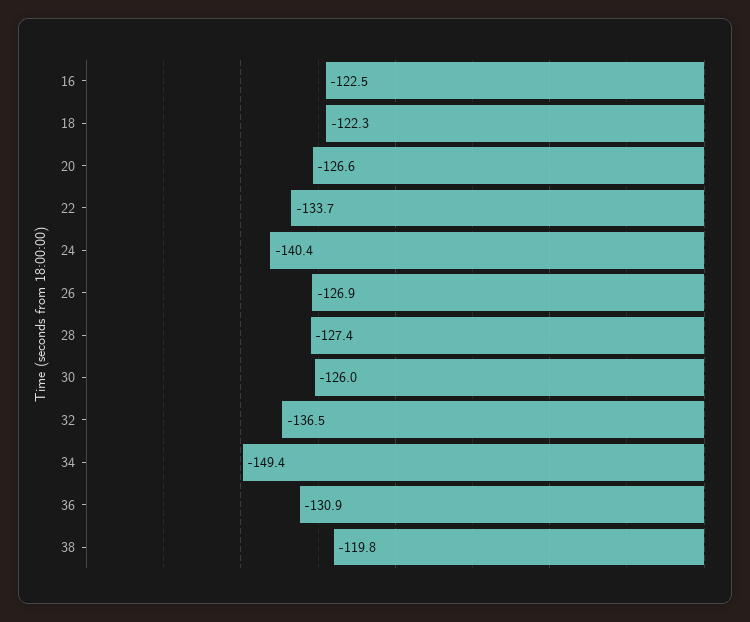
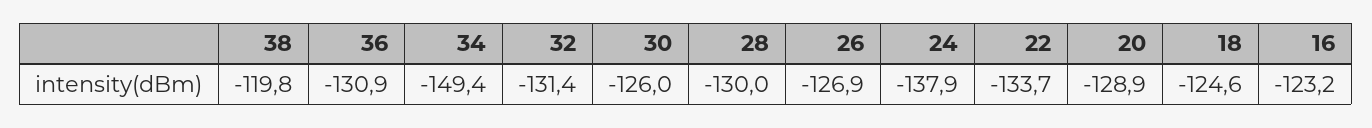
16: -122.5 -> -123.2
18: -122.3 -> -124.6
20: -126.6 -> -128.9
24: -140.4 -> -137.9
28: -127.4 -> -130
32: -136.5 -> -131.4

